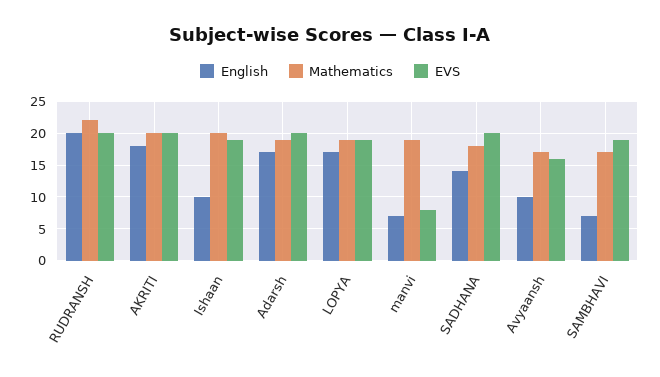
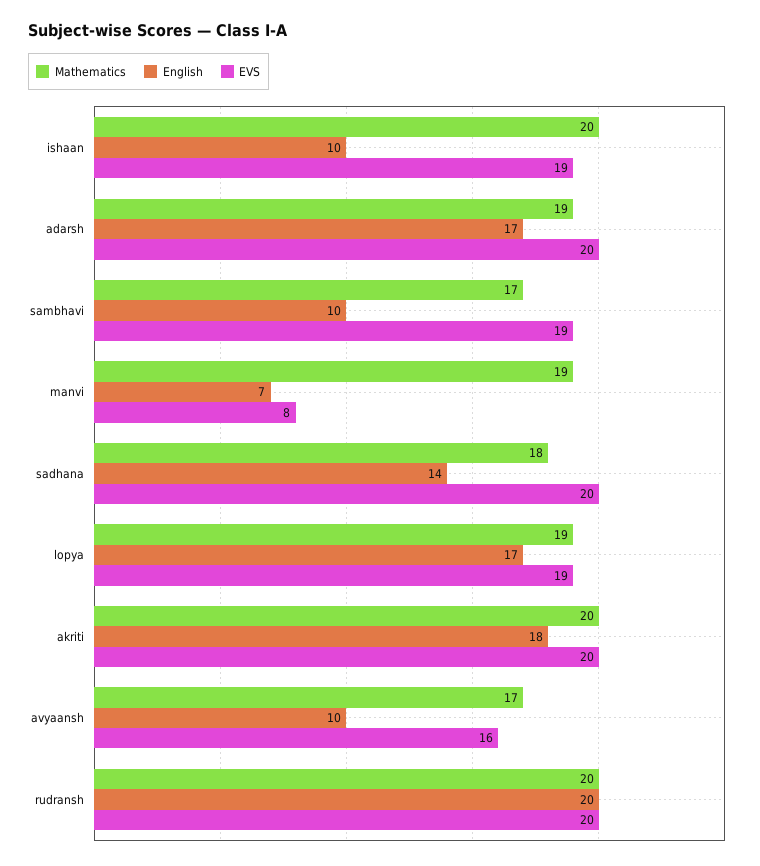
Mathematics, RUDRANSH: 22 -> 20
English, SAMBHAVI: 7 -> 10

